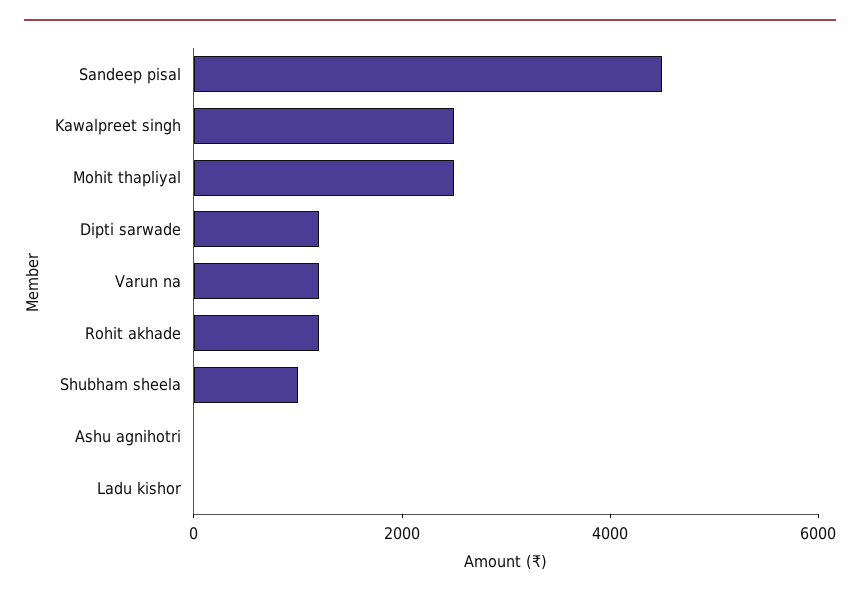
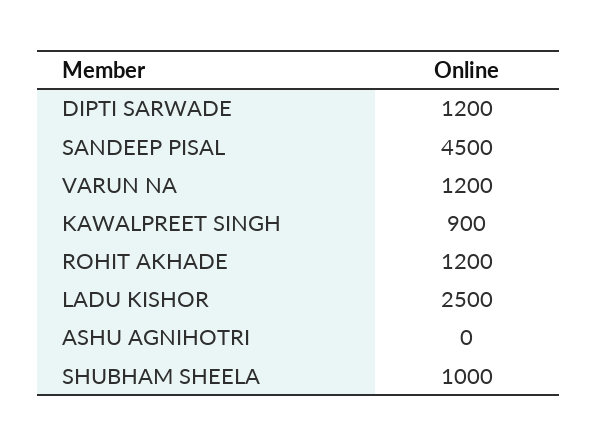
Kawalpreet singh: 2500 -> 900
Mohit thapliyal: 2500 -> none
Ladu kishor: 0 -> 2500

